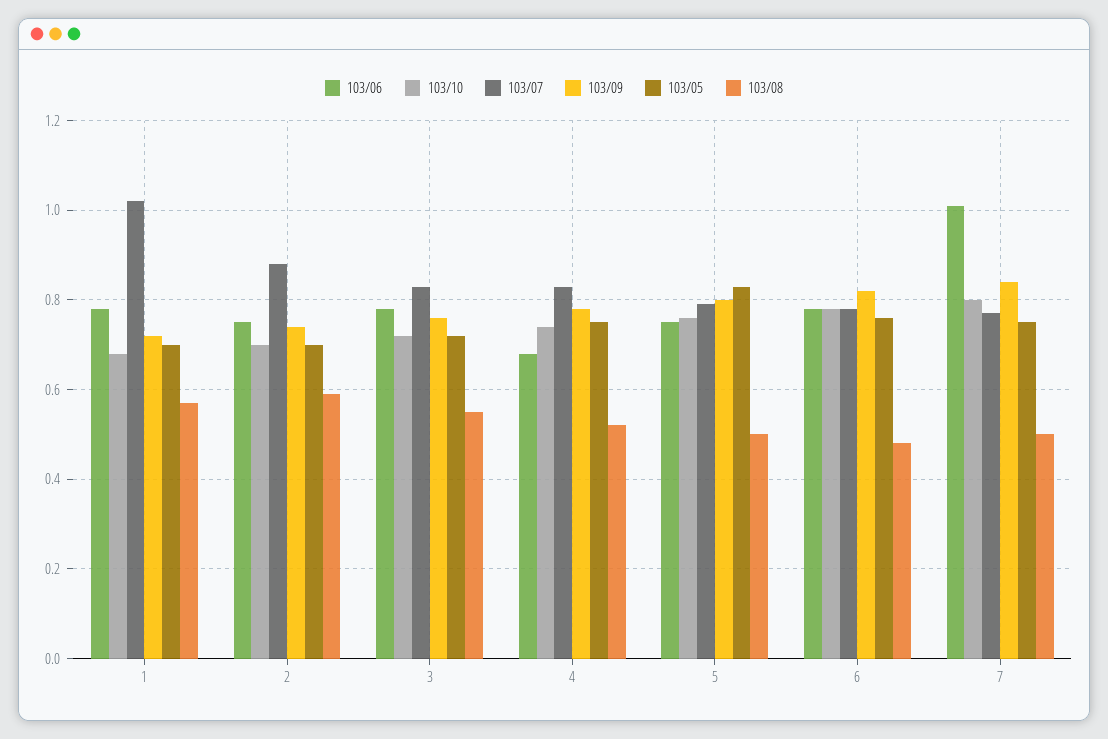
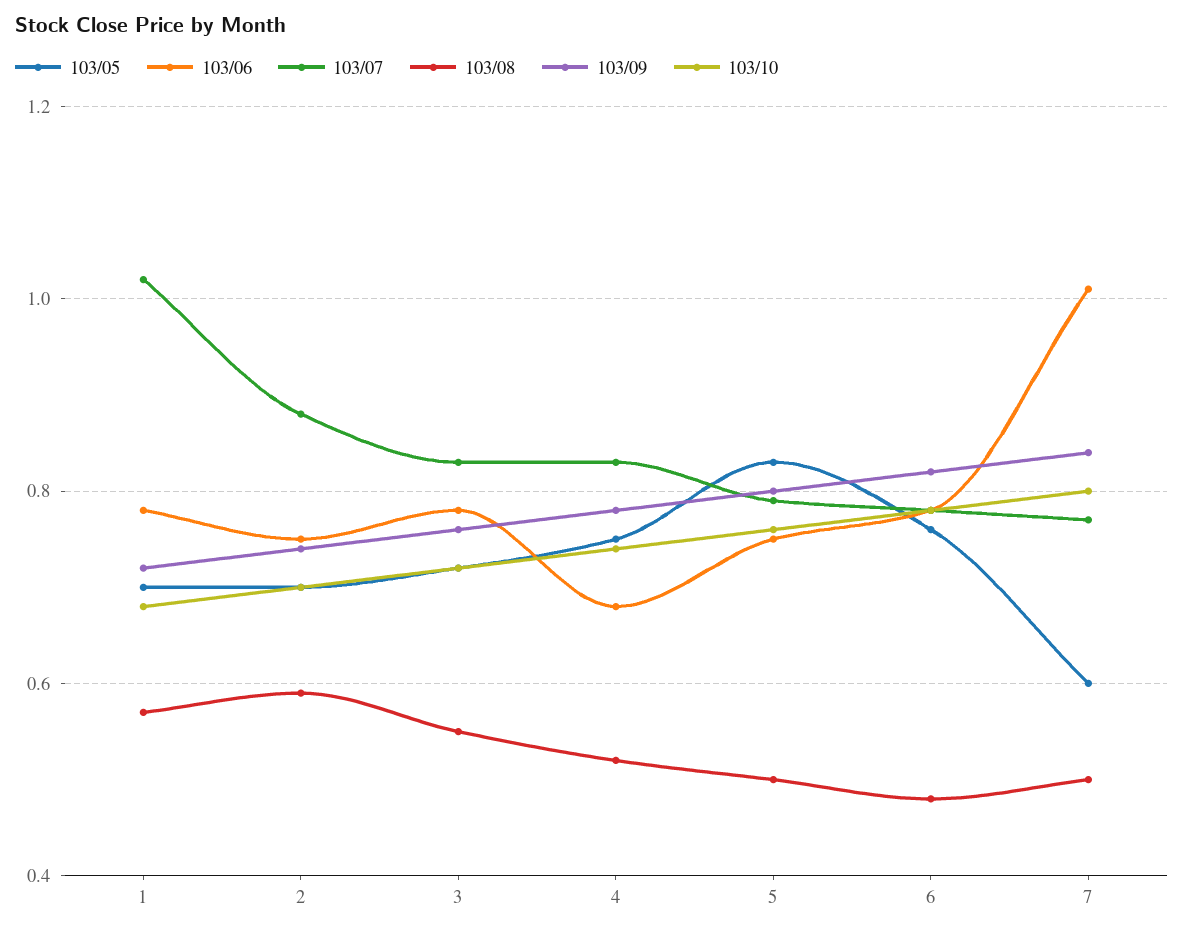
103/05, 7: 0.75 -> 0.6

